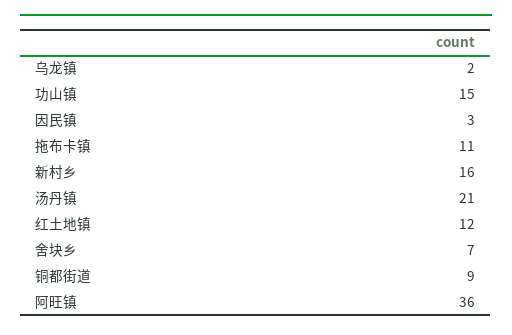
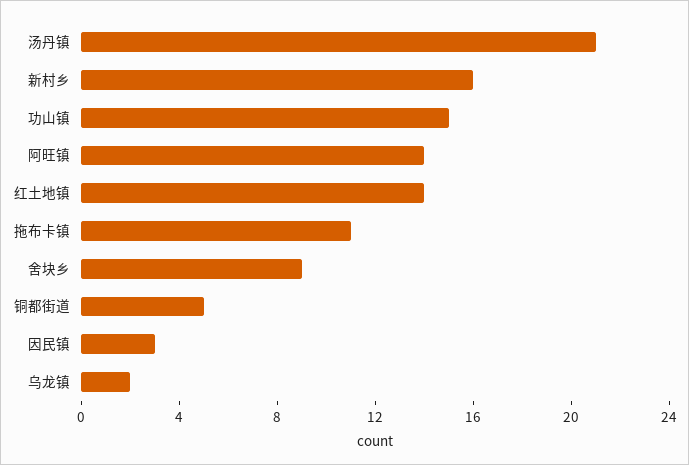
红土地镇: 12 -> 14
舍块乡: 7 -> 9
铜都街道: 9 -> 5
阿旺镇: 36 -> 14

